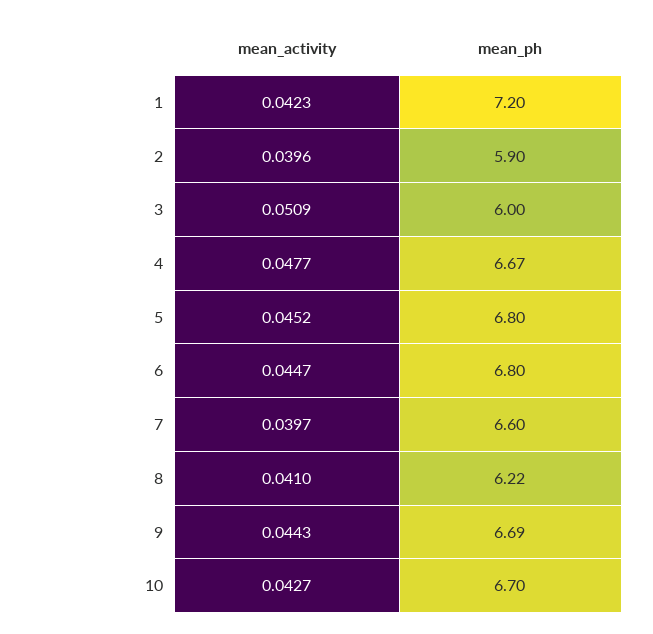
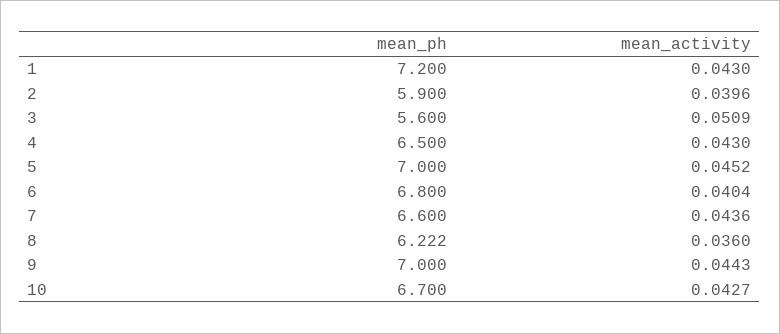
mean_activity, 1: 0.0423 -> 0.043
mean_ph, 3: 6 -> 5.6
mean_activity, 4: 0.0477 -> 0.043
mean_ph, 4: 6.67 -> 6.5
mean_ph, 5: 6.8 -> 7
mean_activity, 6: 0.0447 -> 0.0404
mean_activity, 7: 0.0397 -> 0.0436
mean_activity, 8: 0.041 -> 0.036
mean_ph, 9: 6.69 -> 7

